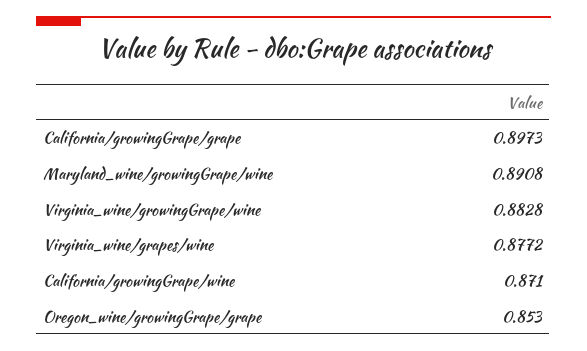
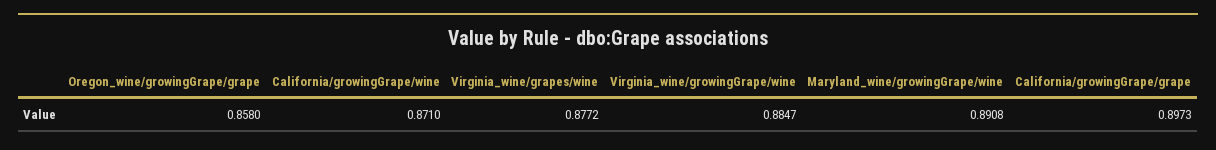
Virginia_wine/growingGrape/wine: 0.8828 -> 0.8847
Oregon_wine/growingGrape/grape: 0.853 -> 0.858

